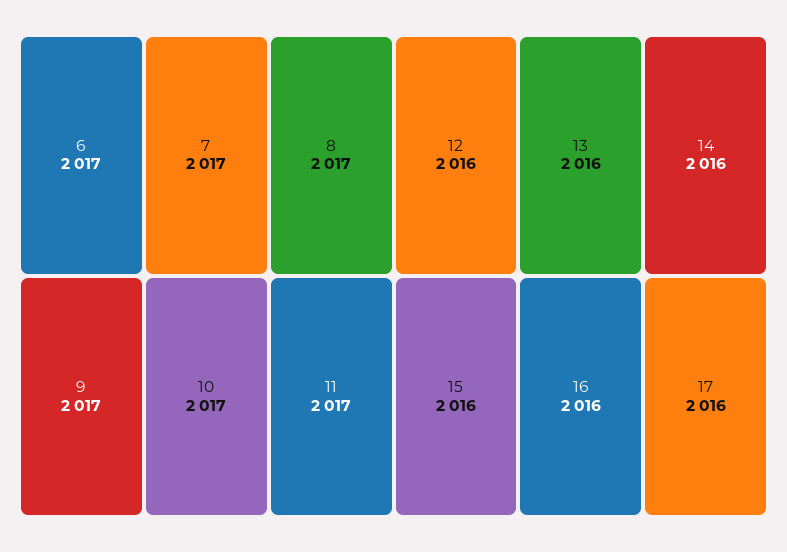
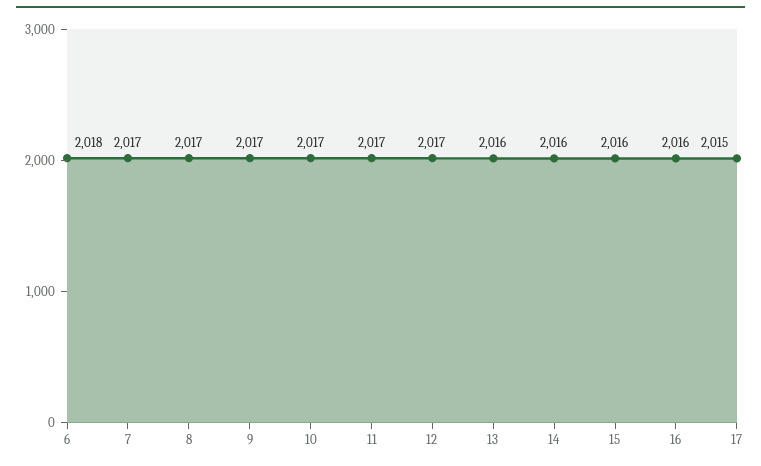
6: 2017 -> 2018
12: 2016 -> 2017
17: 2016 -> 2015

